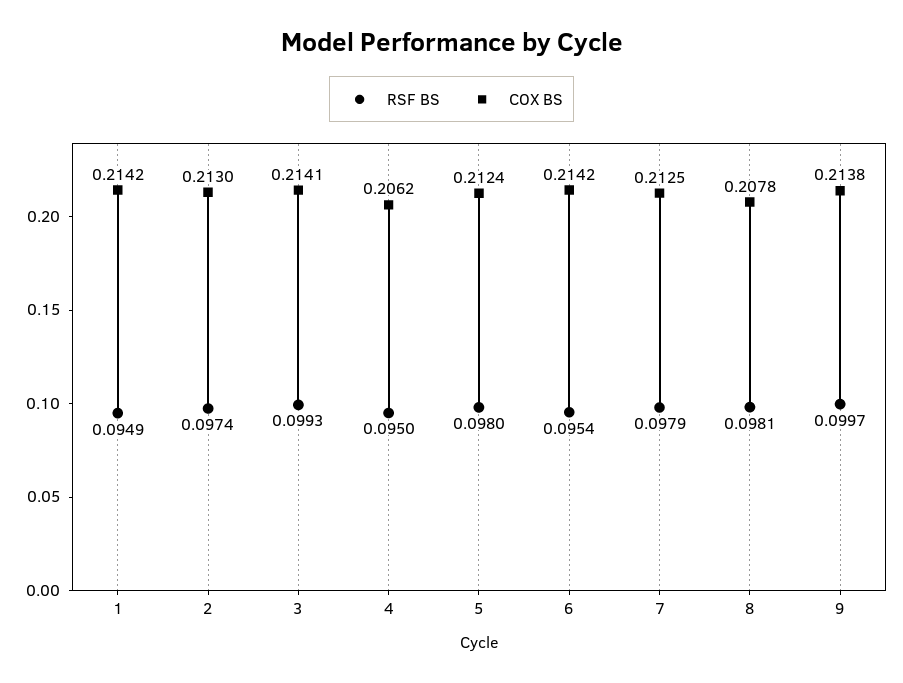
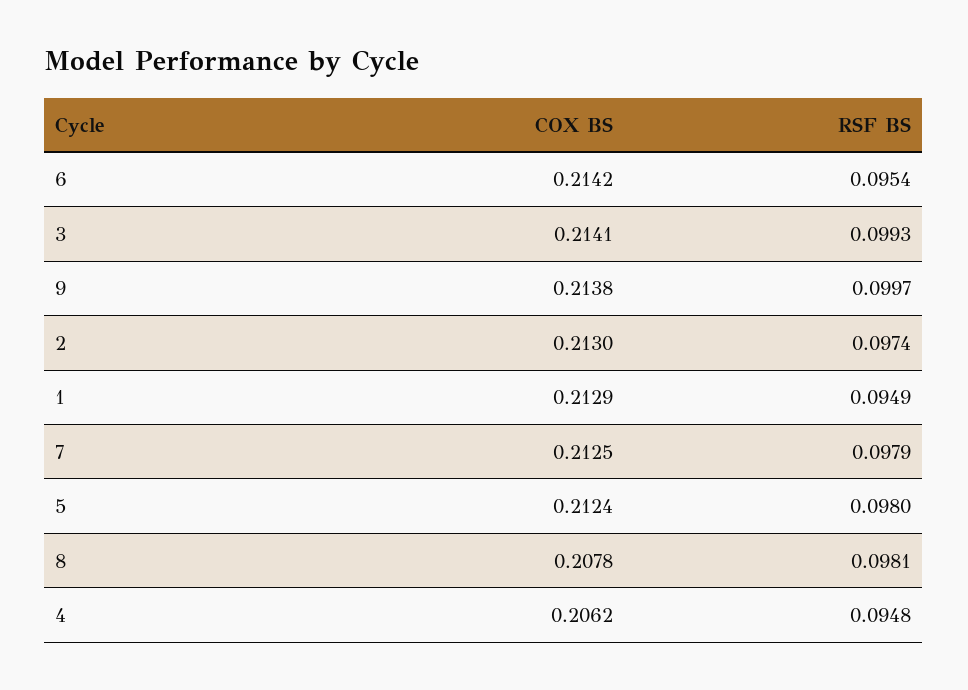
COX BS, 1: 0.2142 -> 0.2129
RSF BS, 4: 0.095 -> 0.0948

